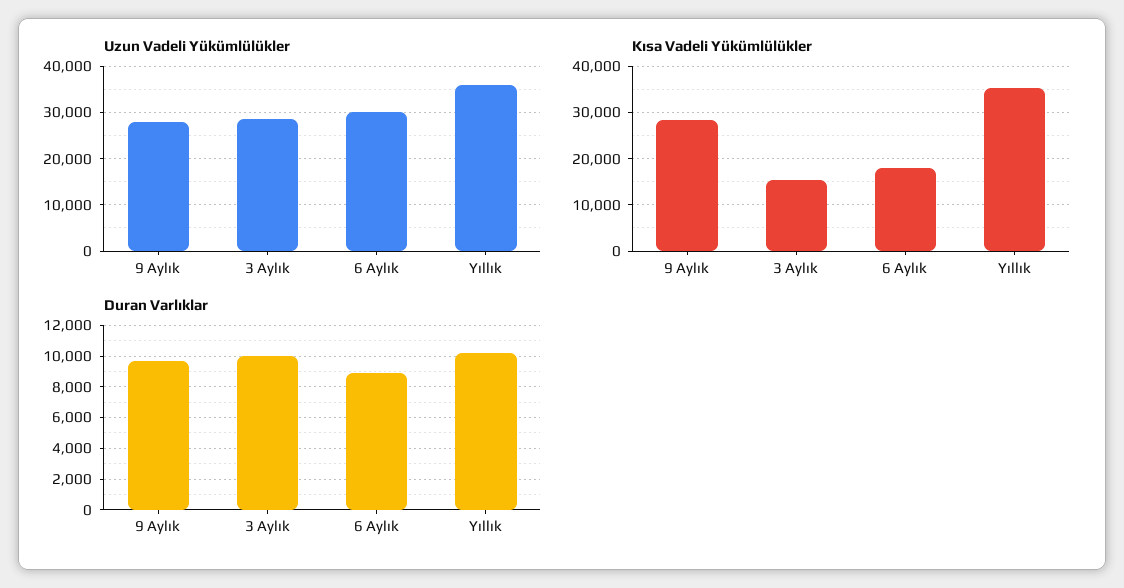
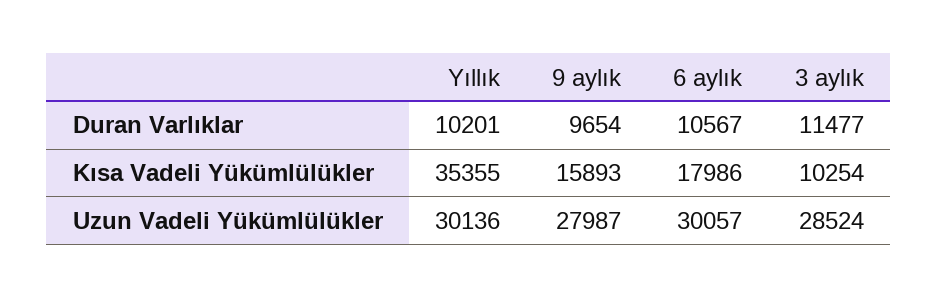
Uzun Vadeli Yükümlülükler, Yıllık: 36000 -> 30136
Kısa Vadeli Yükümlülükler, 9 Aylık: 28000 -> 15893
Kısa Vadeli Yükümlülükler, 3 Aylık: 16000 -> 10254
Duran Varlıklar, 3 Aylık: 10000 -> 11477
Duran Varlıklar, 6 Aylık: 9000 -> 10567

